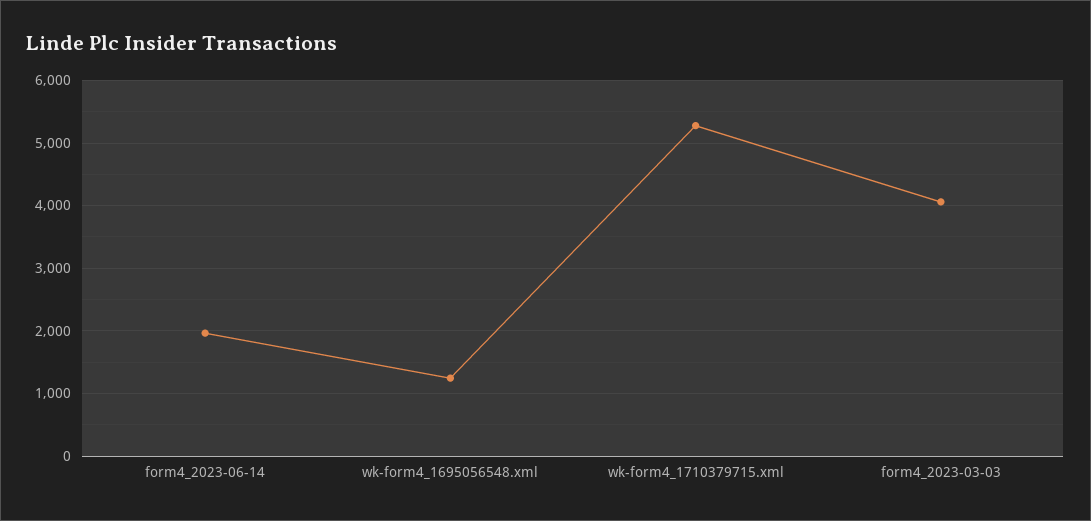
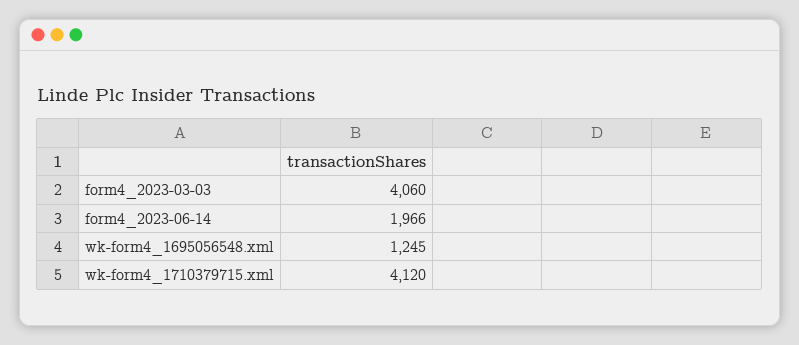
wk-form4_1710379715.xml: 5300 -> 4120

